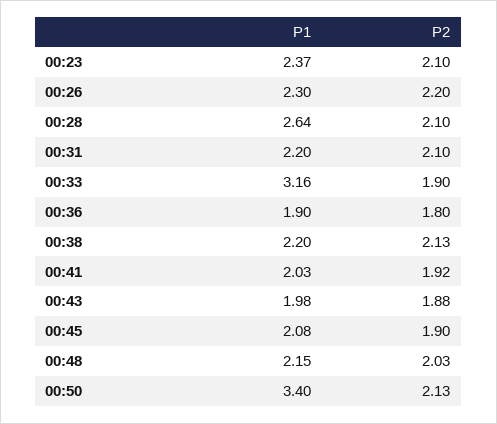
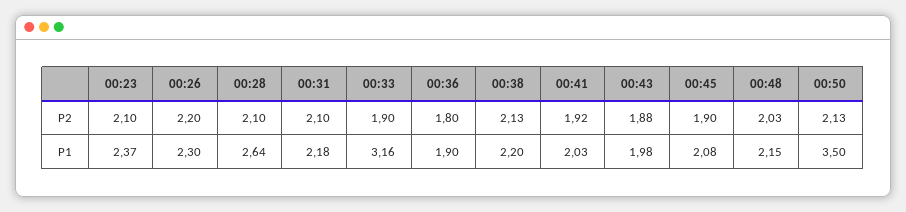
P1, 00:31: 2.2 -> 2.18
P1, 00:50: 3.4 -> 3.5

